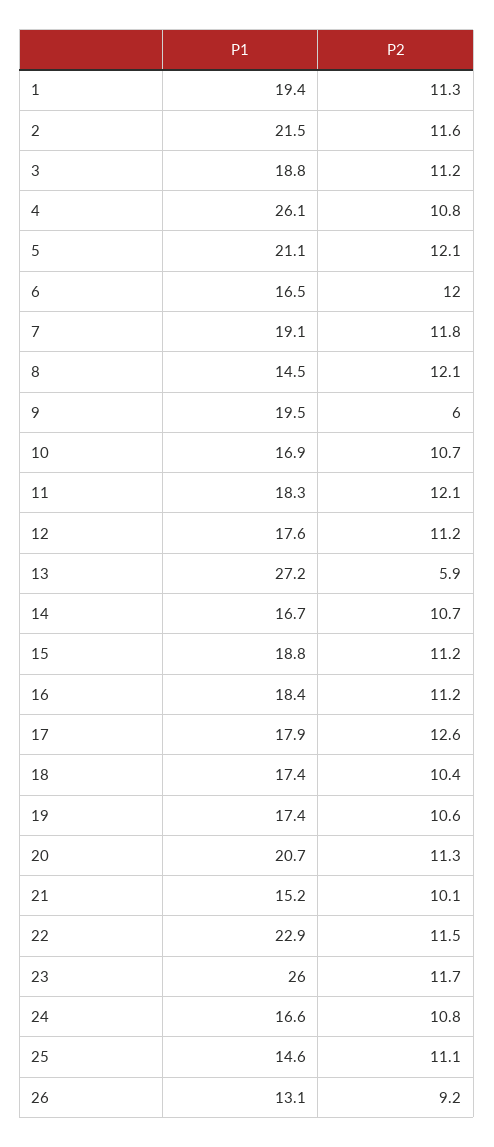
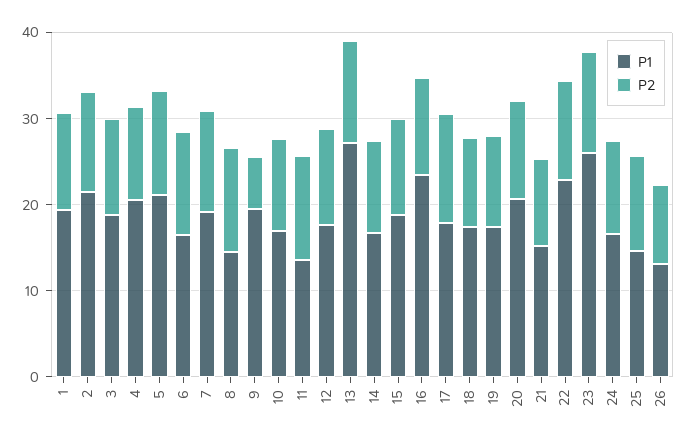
P1, 4: 26.1 -> 20
P1, 11: 18.3 -> 14
P2, 13: 5.9 -> 12
P1, 16: 18.4 -> 24

